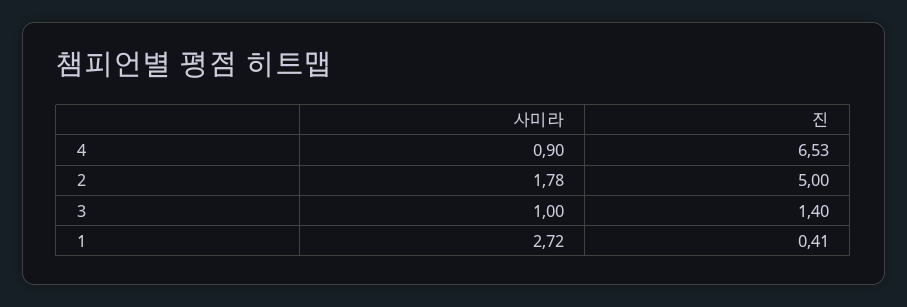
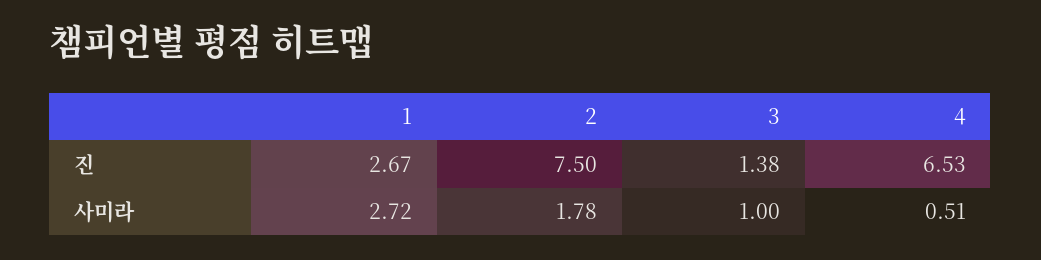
사미라, 4: 0.9 -> 0.51
진, 2: 5 -> 7.5
진, 3: 1.4 -> 1.38
진, 1: 0.41 -> 2.67

